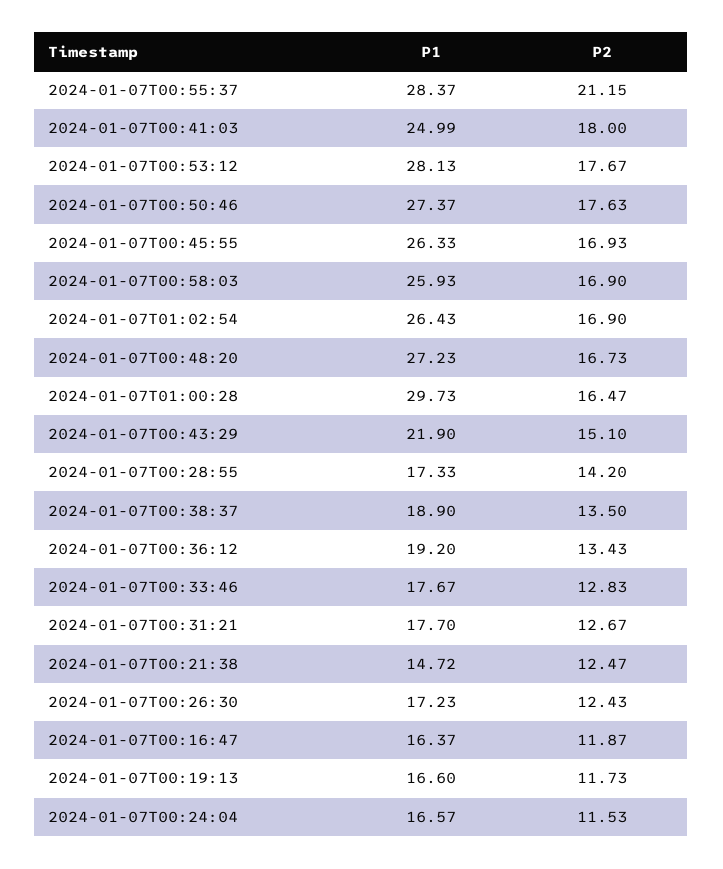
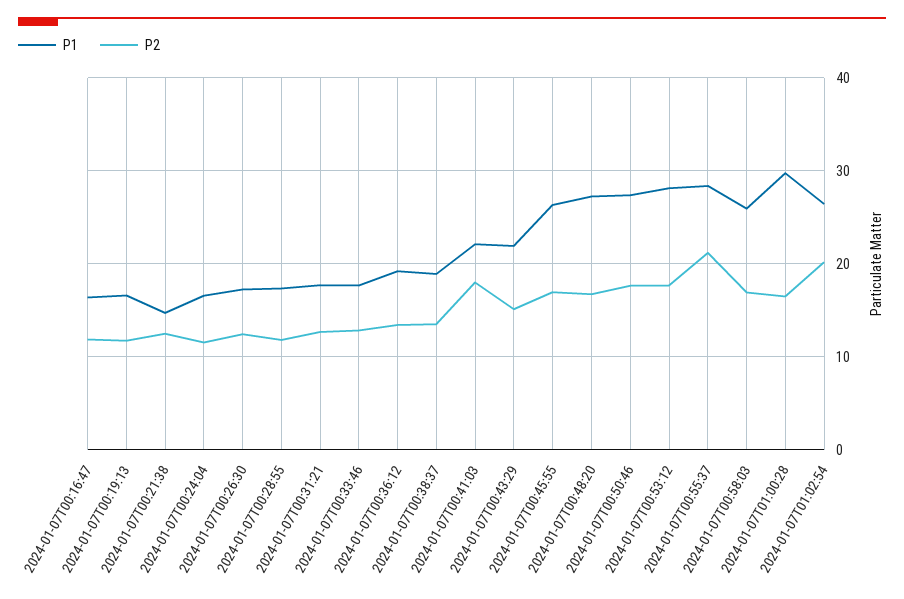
P1, 2024-01-07T00:41:03: 24.99 -> 22
P2, 2024-01-07T01:02:54: 16.9 -> 20
P2, 2024-01-07T00:28:55: 14.2 -> 12

